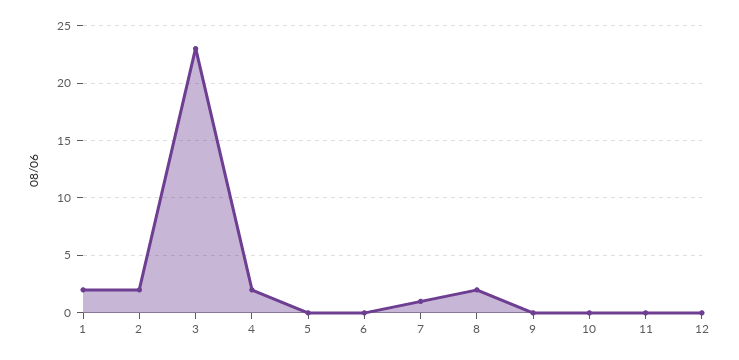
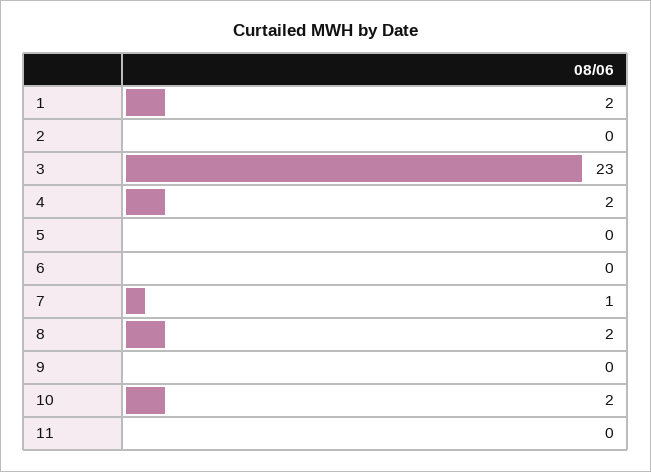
2: 2 -> 0
10: 0 -> 2
12: 0 -> none

